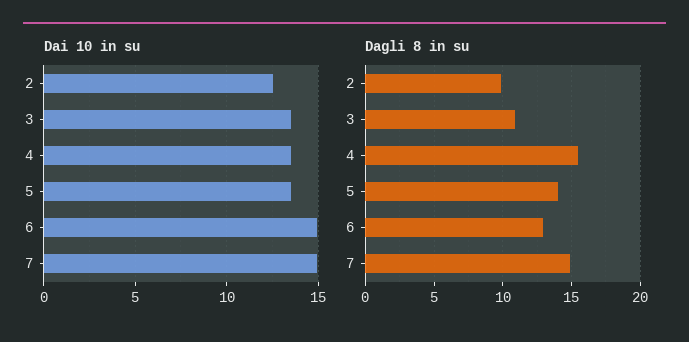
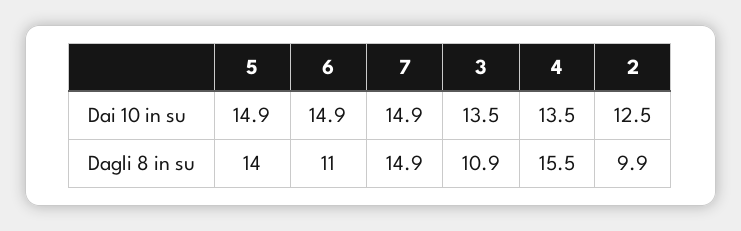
Dai 10 in su, 5: 13.5 -> 14.9
Dagli 8 in su, 6: 13 -> 11

